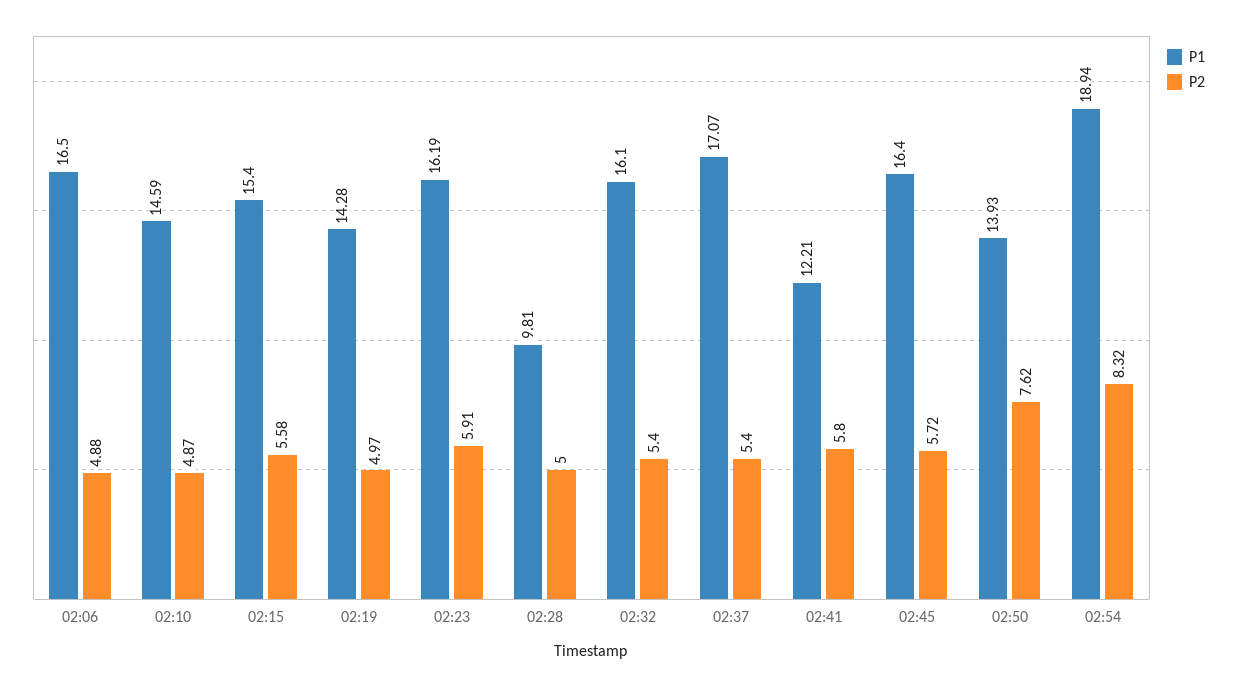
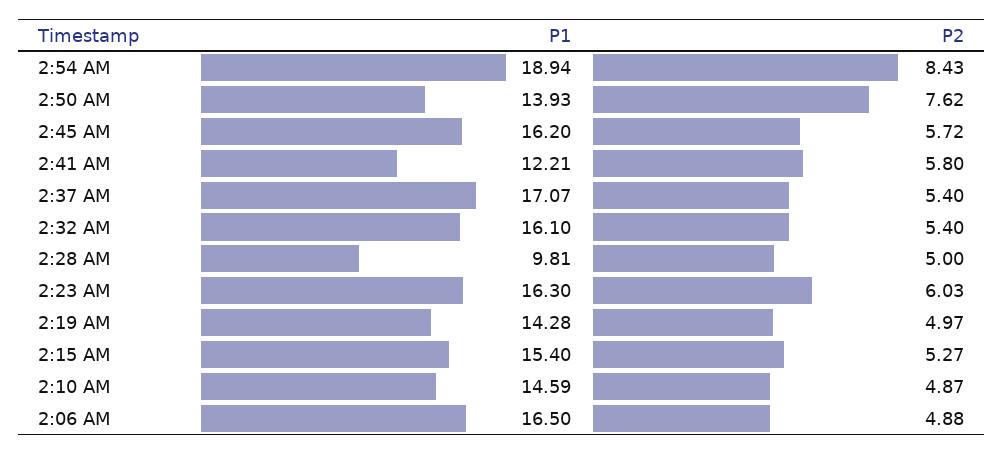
P2, 02:15: 5.58 -> 5.27
P1, 02:23: 16.19 -> 16.3
P2, 02:23: 5.91 -> 6.03
P1, 02:45: 16.4 -> 16.2
P2, 02:54: 8.32 -> 8.43

